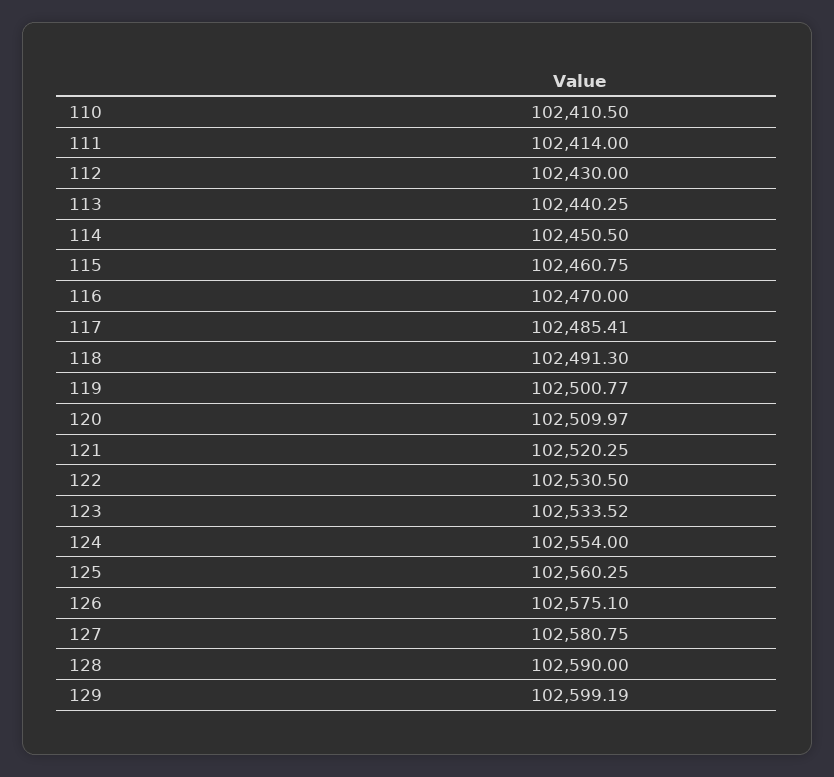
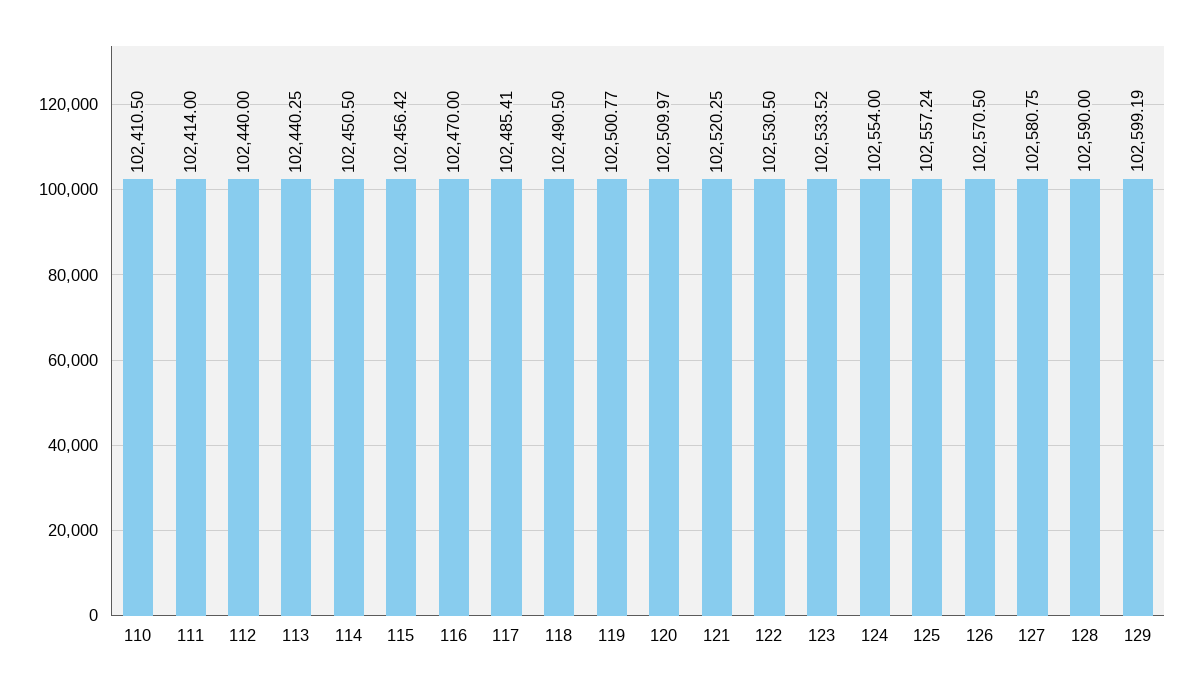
112: 102430 -> 102440
115: 102460.75 -> 102456.42
118: 102491.3 -> 102490.5
125: 102560.25 -> 102557.24
126: 102575.1 -> 102570.5

